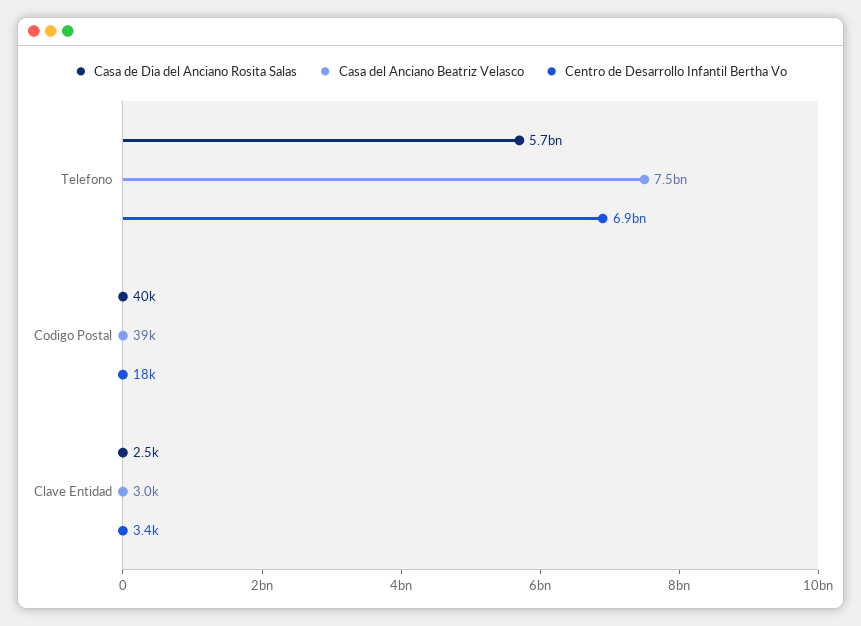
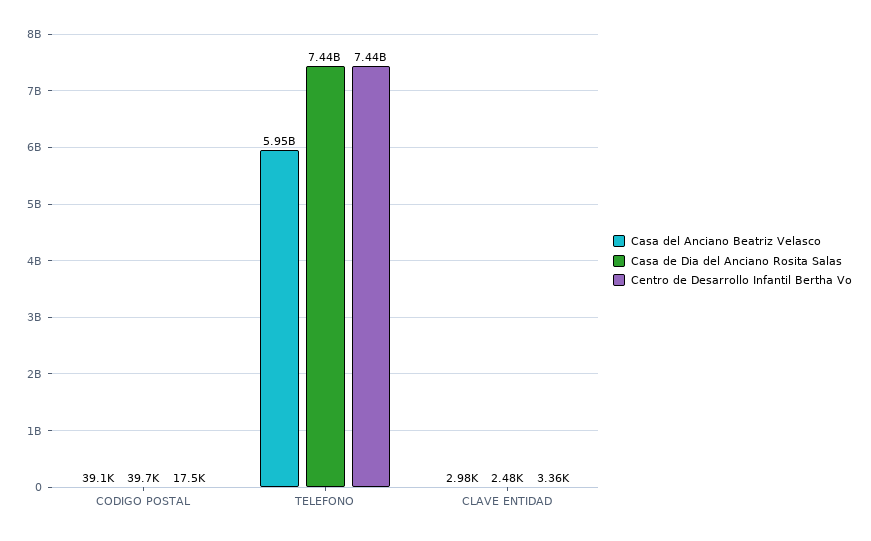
Casa de Dia del Anciano Rosita Salas, Telefono: 5700000000 -> 7440000000
Casa del Anciano Beatriz Velasco, Telefono: 7500000000 -> 5950000000
Centro de Desarrollo Infantil Bertha Vo, Telefono: 6900000000 -> 7440000000

